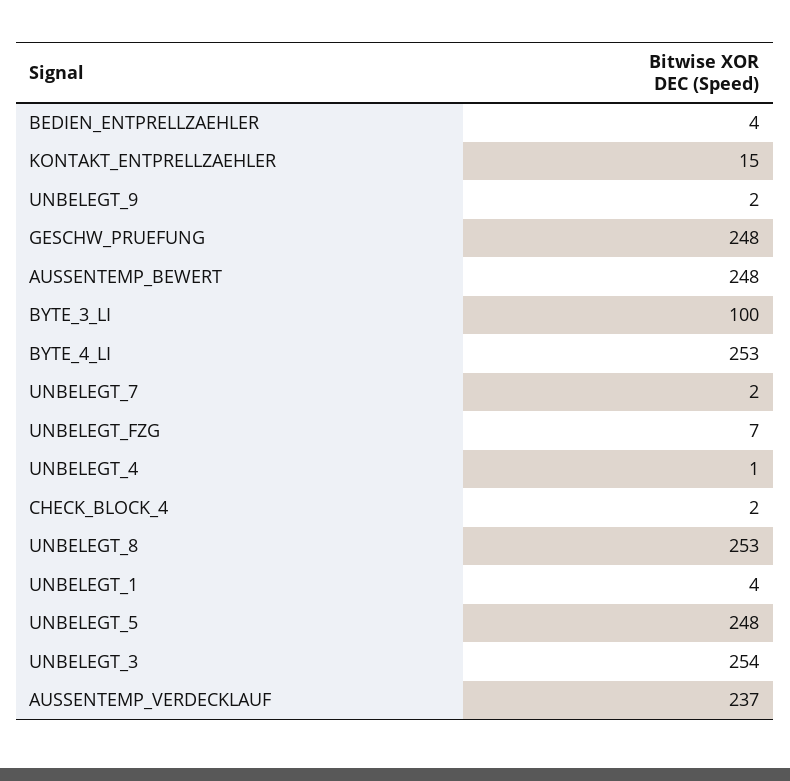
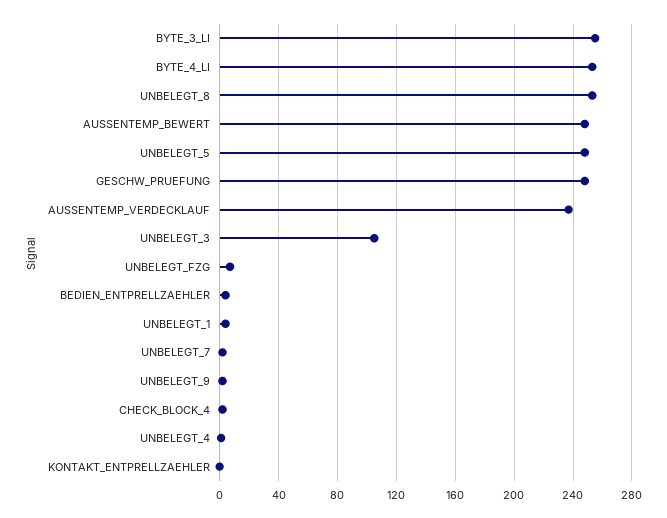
KONTAKT_ENTPRELLZAEHLER: 15 -> 0
BYTE_3_LI: 100 -> 255
UNBELEGT_3: 254 -> 105

